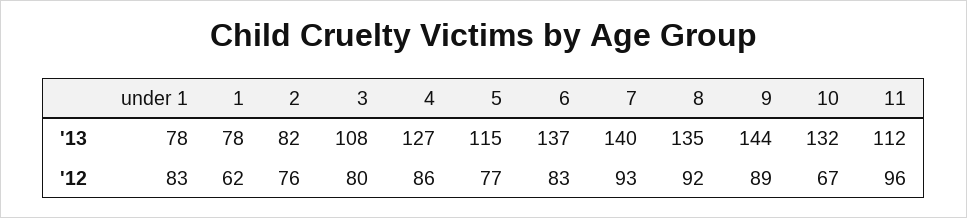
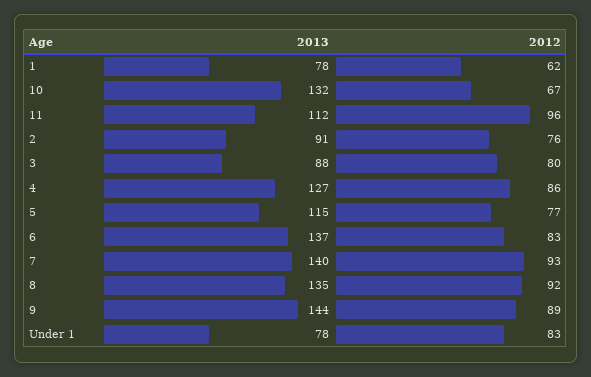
2, '13: 82 -> 91
3, '13: 108 -> 88

